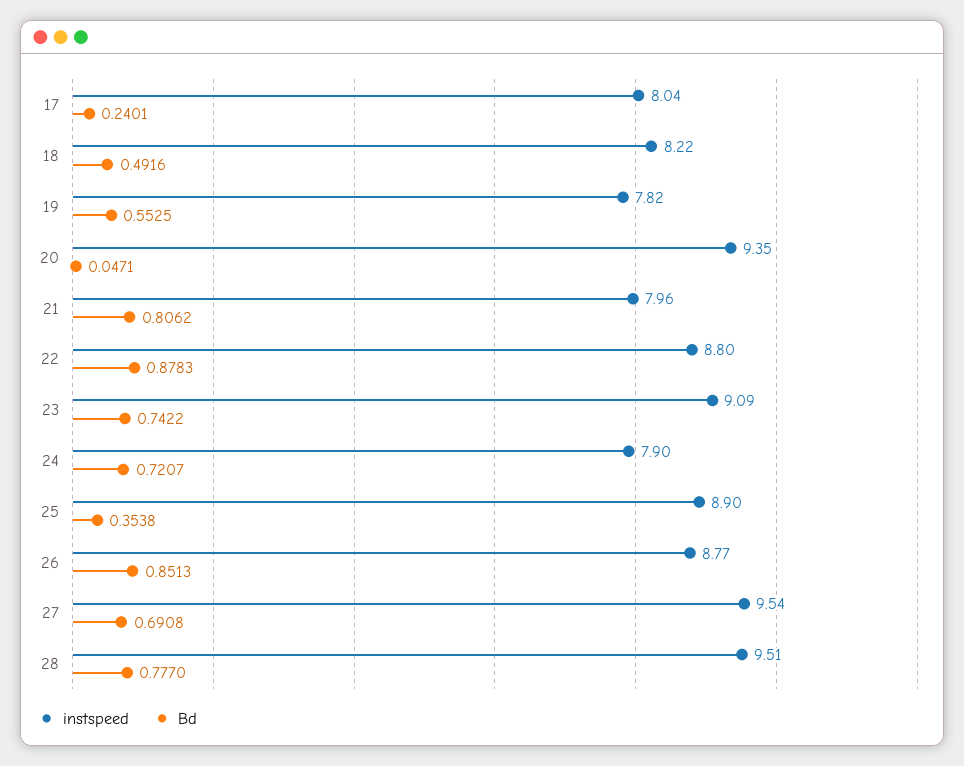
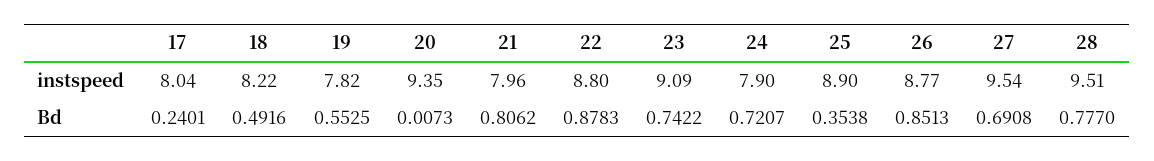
Bd, 20: 0.0471 -> 0.0073

